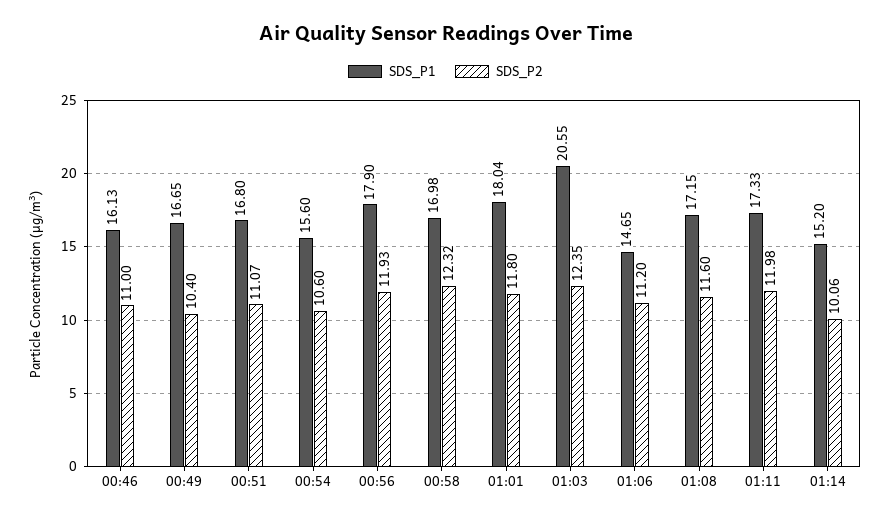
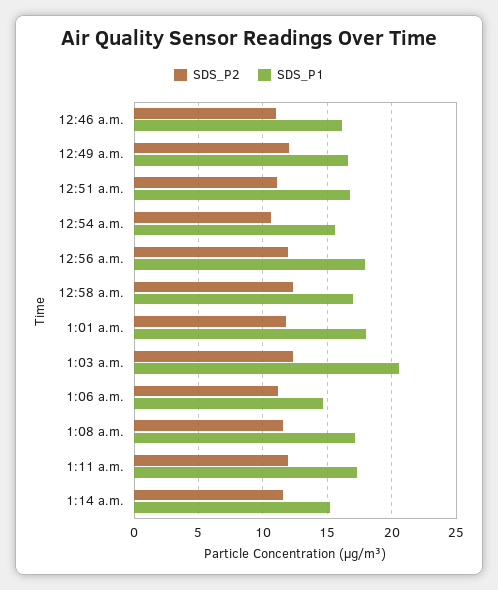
SDS_P2, 00:49: 10.4 -> 12
SDS_P2, 01:14: 10.06 -> 11.5

